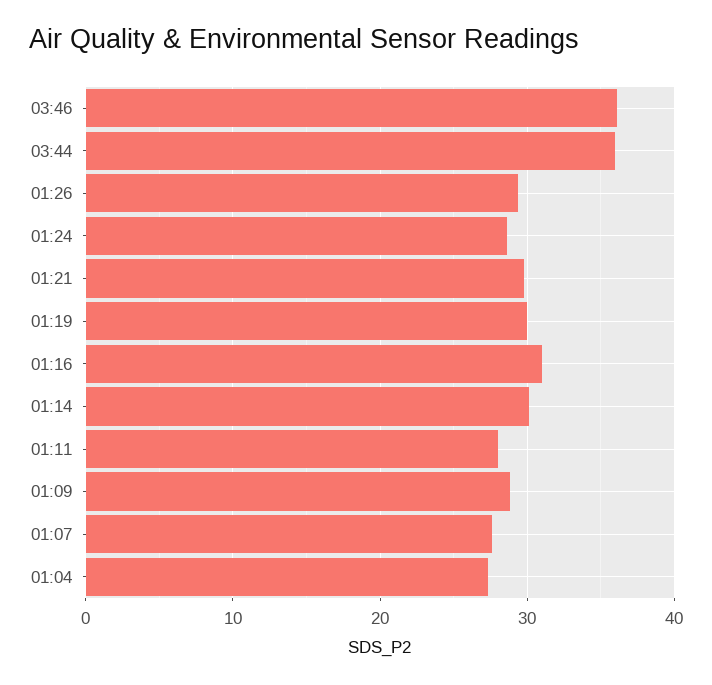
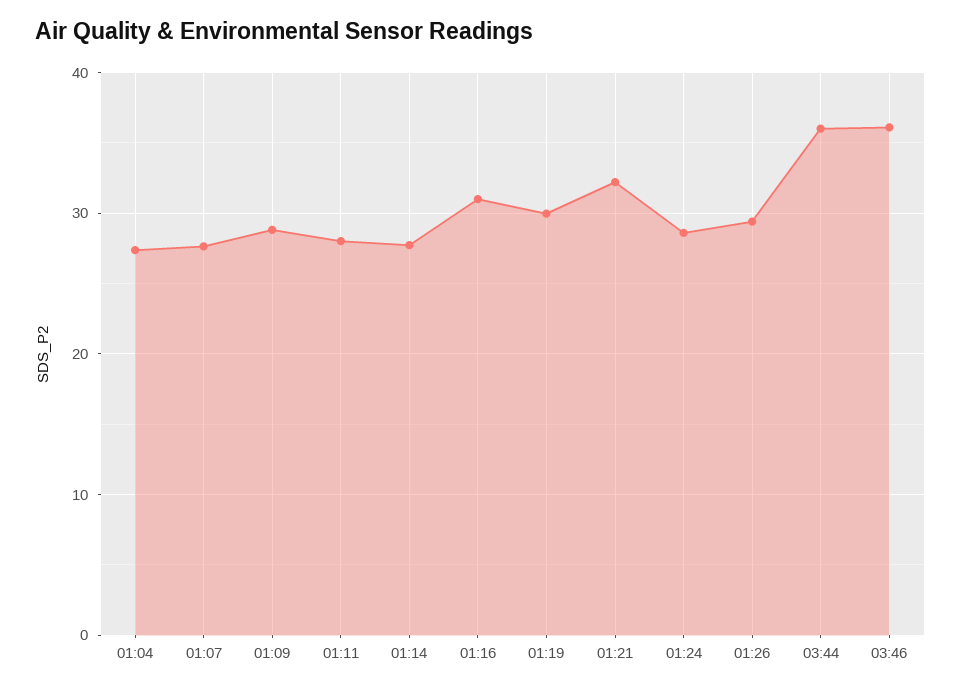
01:21: 30 -> 32
01:14: 30 -> 28

